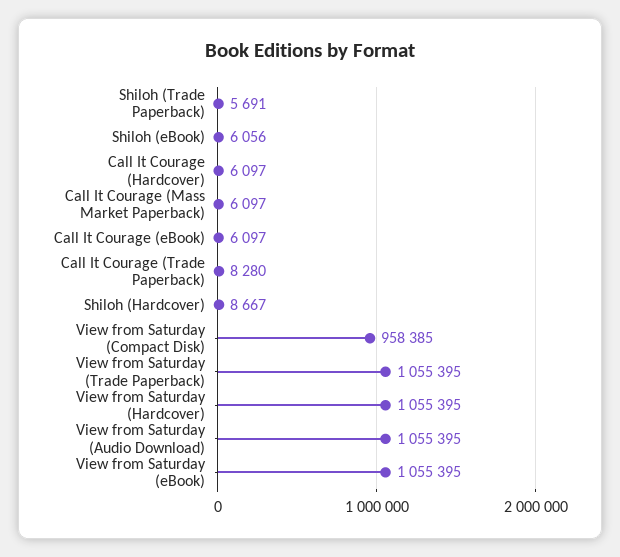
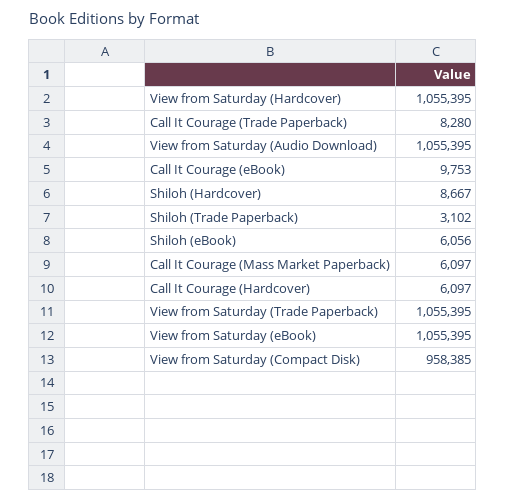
Shiloh (Trade Paperback): 5691 -> 3102
Call It Courage (eBook): 6097 -> 9753

